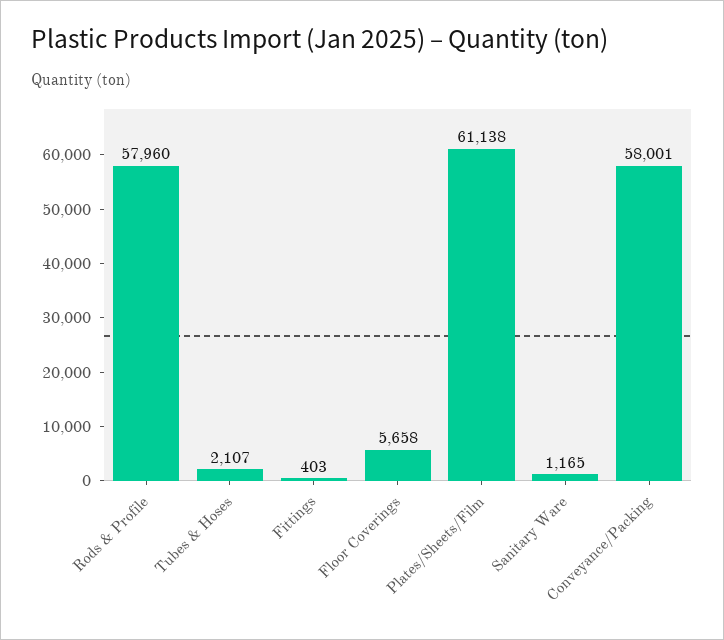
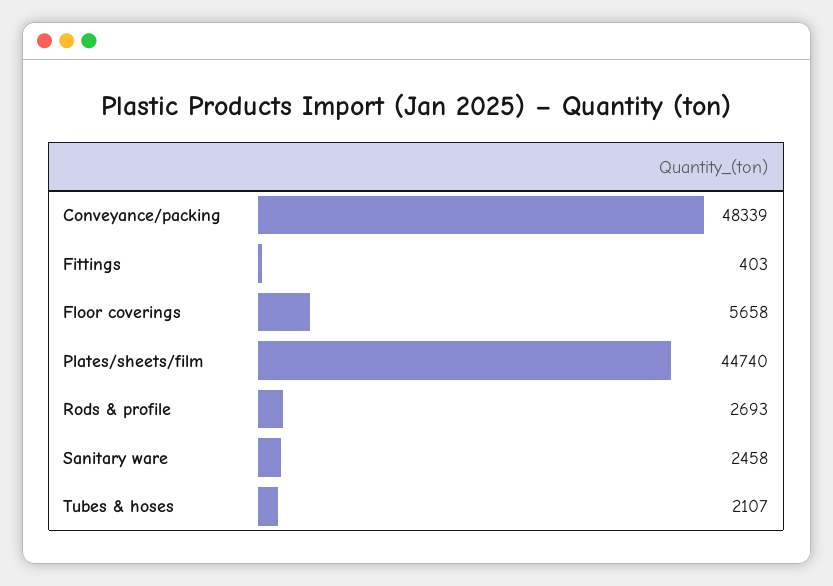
Rods & Profile: 57960 -> 2693
Plates/Sheets/Film: 61138 -> 44740
Sanitary Ware: 1165 -> 2458
Conveyance/Packing: 58001 -> 48339

